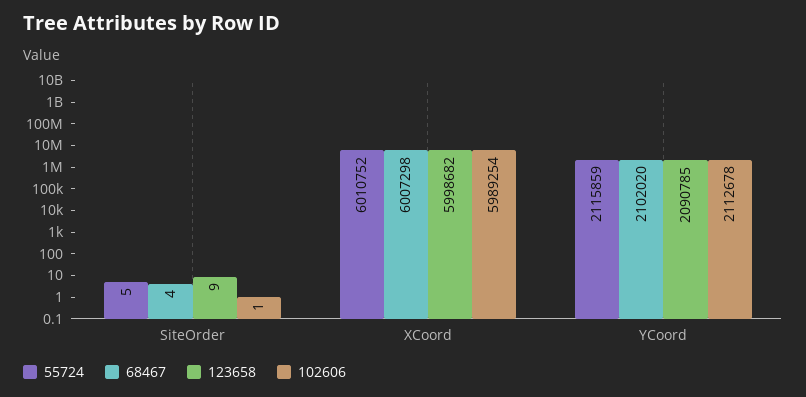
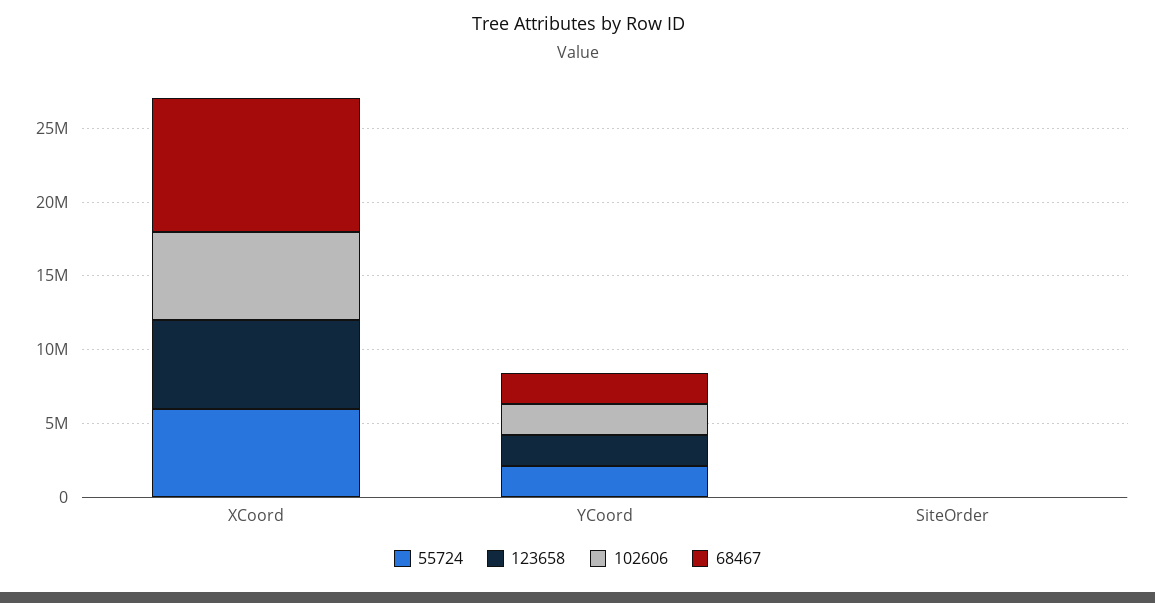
68467, XCoord: 6007298 -> 9000000

